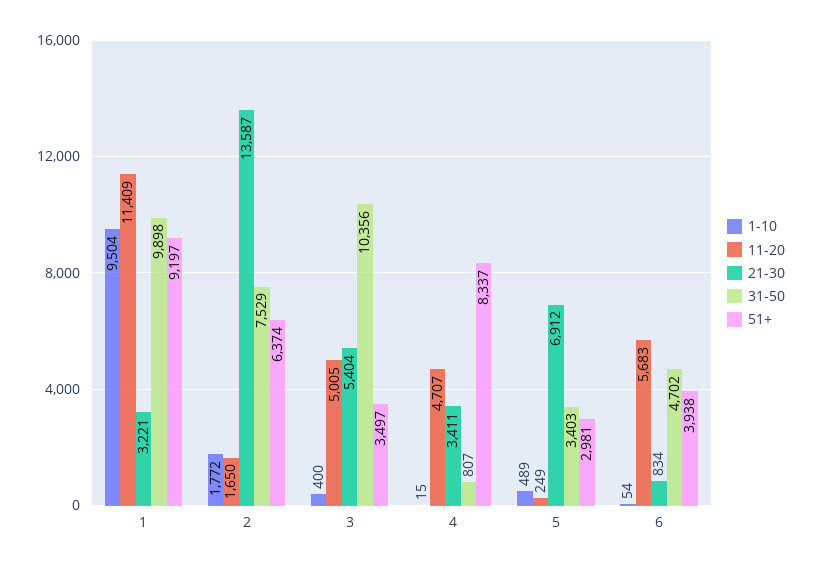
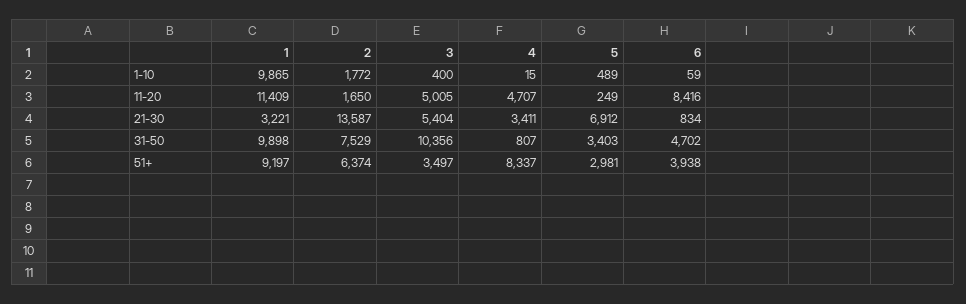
1-10, 1: 9504 -> 9865
1-10, 6: 54 -> 59
11-20, 6: 5683 -> 8416

